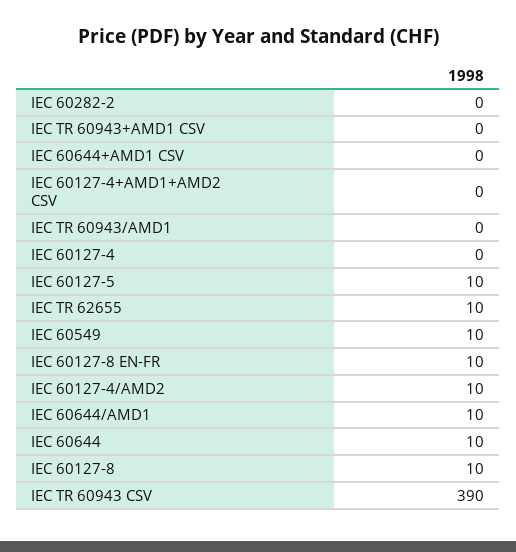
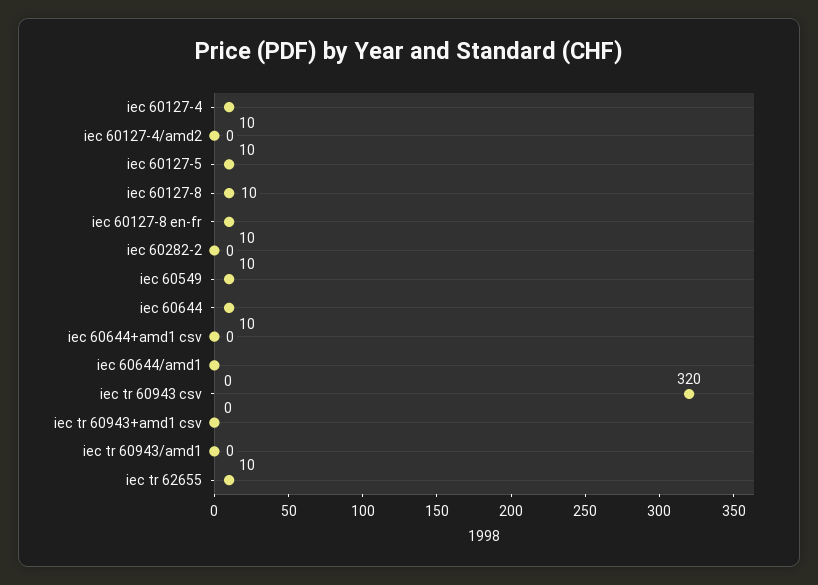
IEC 60127-4+AMD1+AMD2 CSV: 0 -> none
IEC 60127-4: 0 -> 10
IEC 60127-4/AMD2: 10 -> 0
IEC 60644/AMD1: 10 -> 0
IEC TR 60943 CSV: 390 -> 320

